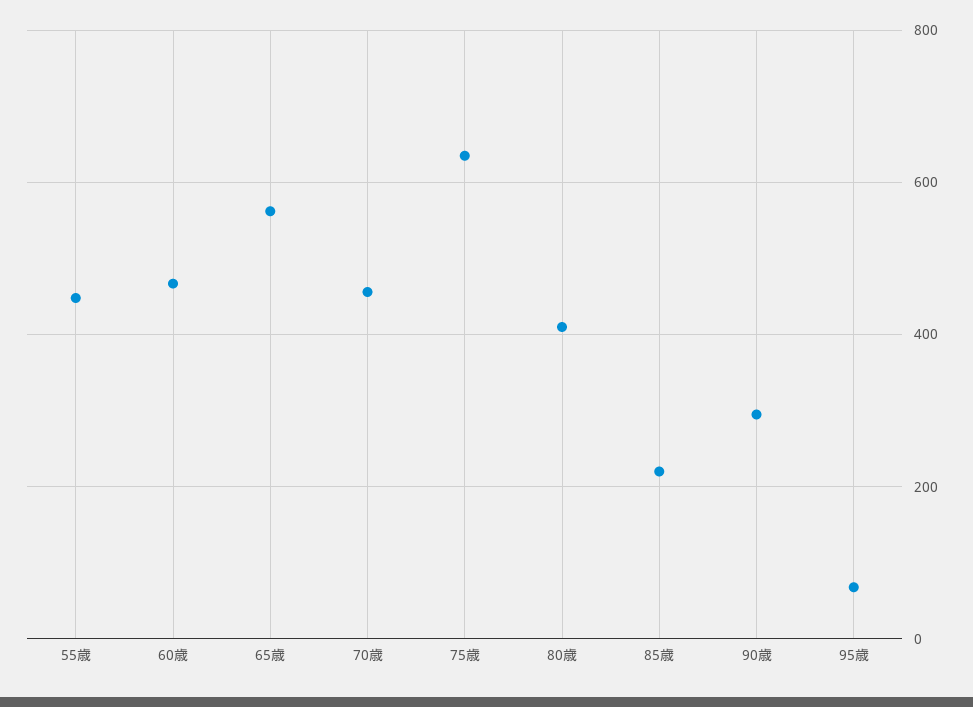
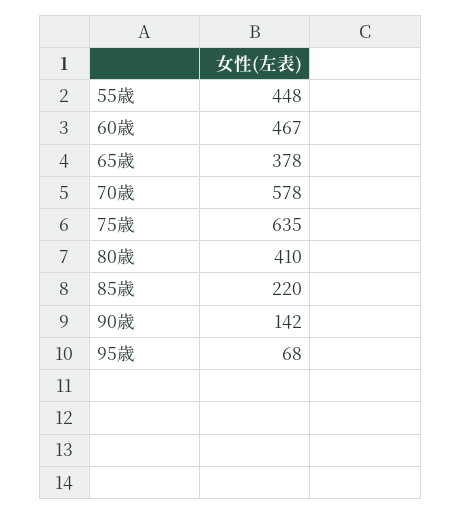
65歳: 560 -> 378
70歳: 460 -> 578
90歳: 300 -> 142

